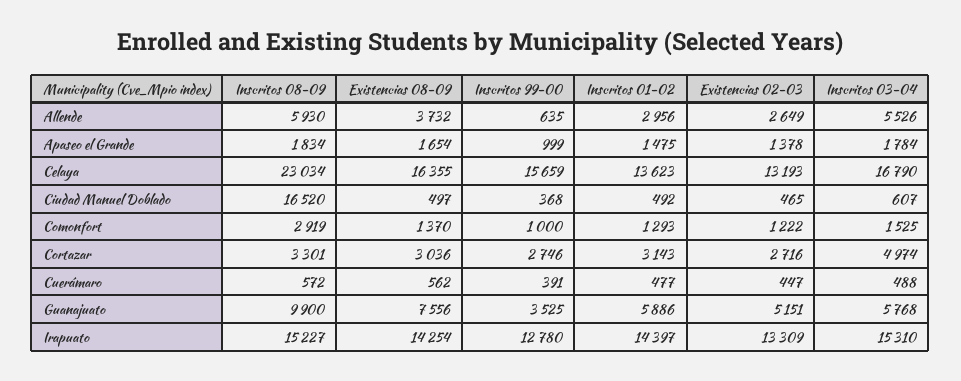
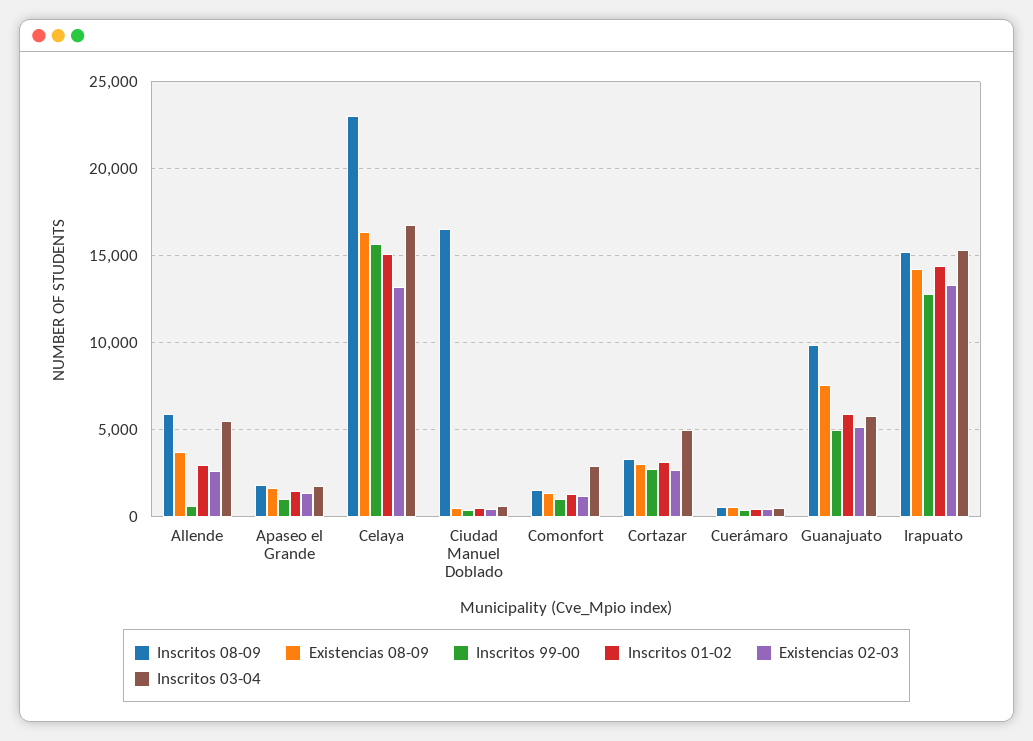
Inscritos 01-02, Celaya: 13623 -> 15000
Inscritos 08-09, Comonfort: 2919 -> 1500
Inscritos 03-04, Comonfort: 1525 -> 3000
Inscritos 99-00, Guanajuato: 3525 -> 5000

